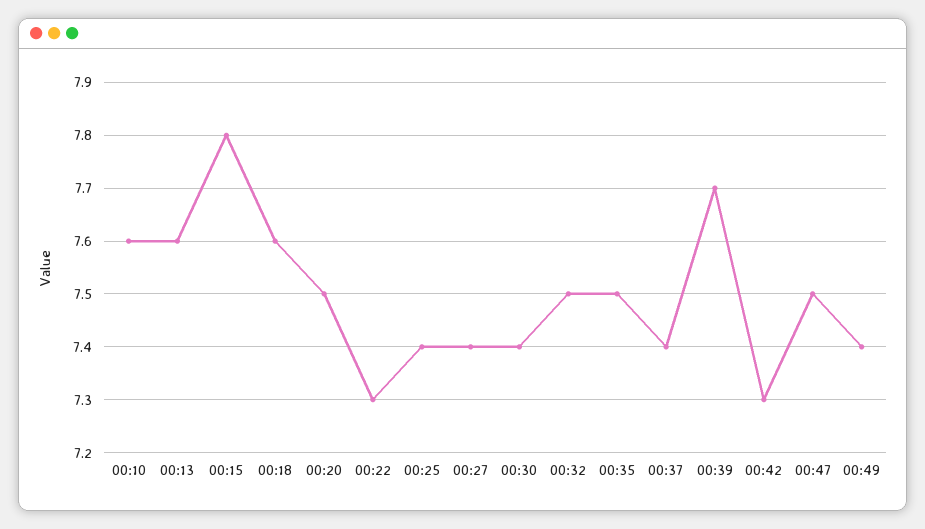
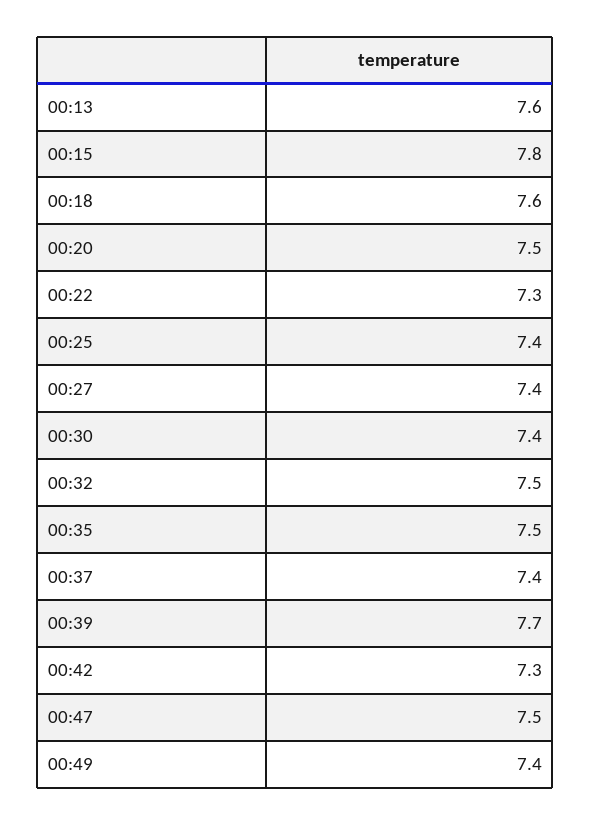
00:10: 7.6 -> none

